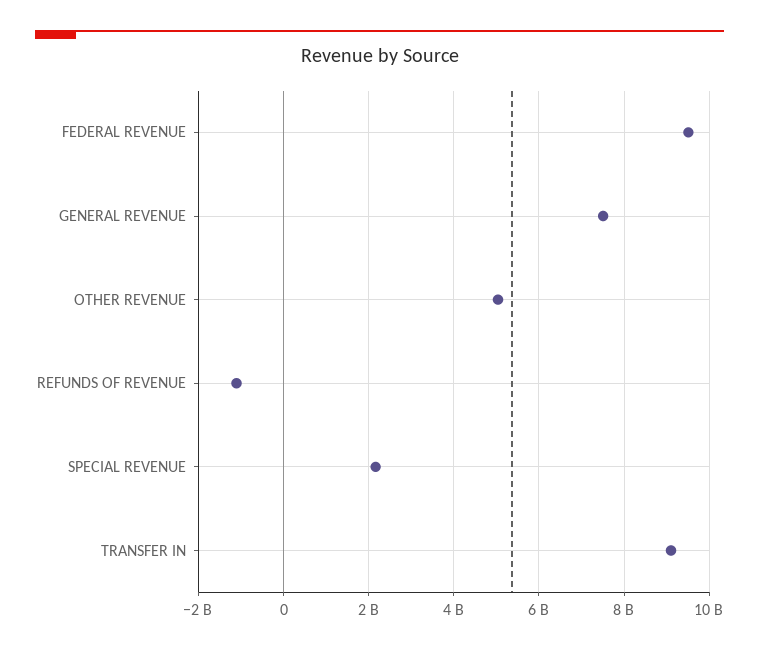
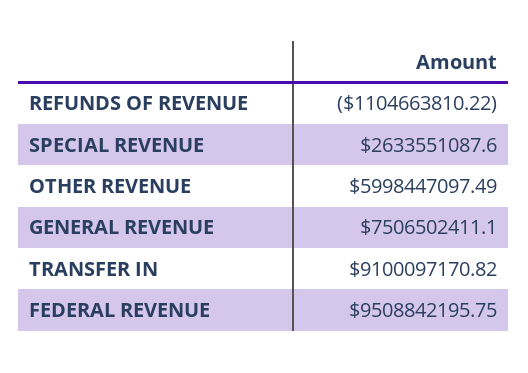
OTHER REVENUE: 5000000000 -> 5998447097.49
SPECIAL REVENUE: 2200000000 -> 2633551087.6

